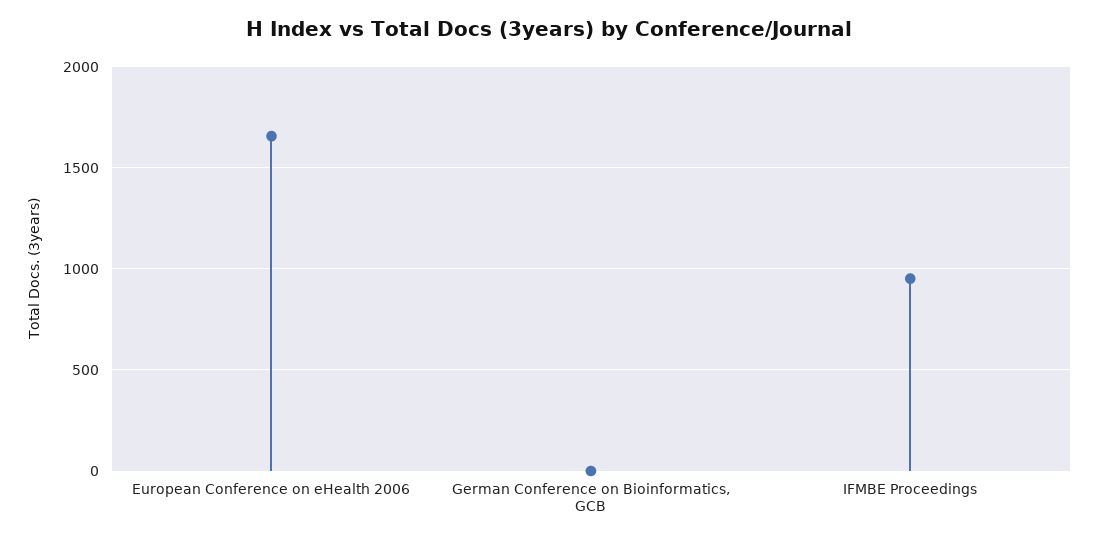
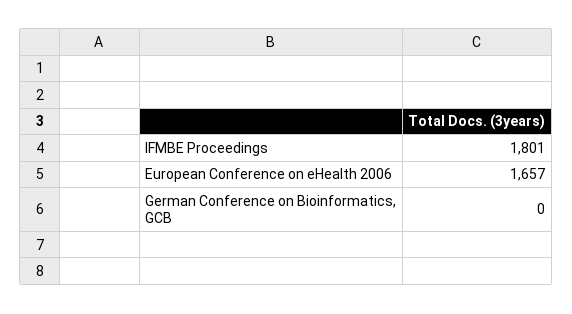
IFMBE Proceedings: 950 -> 1801

